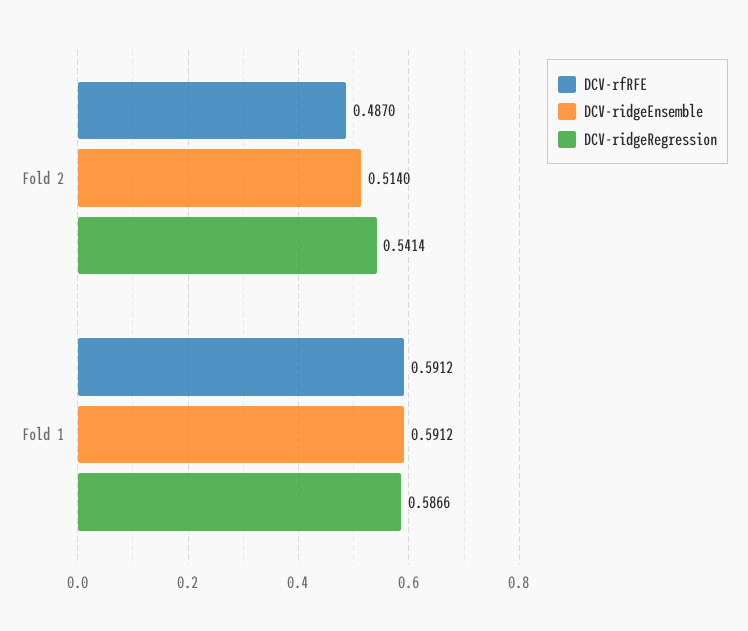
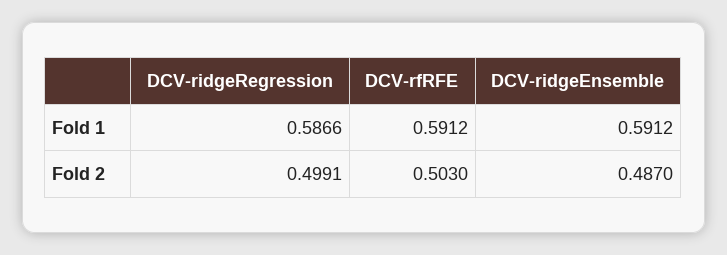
DCV-rfRFE, Fold 2: 0.487 -> 0.503
DCV-ridgeEnsemble, Fold 2: 0.514 -> 0.487
DCV-ridgeRegression, Fold 2: 0.5414 -> 0.4991

